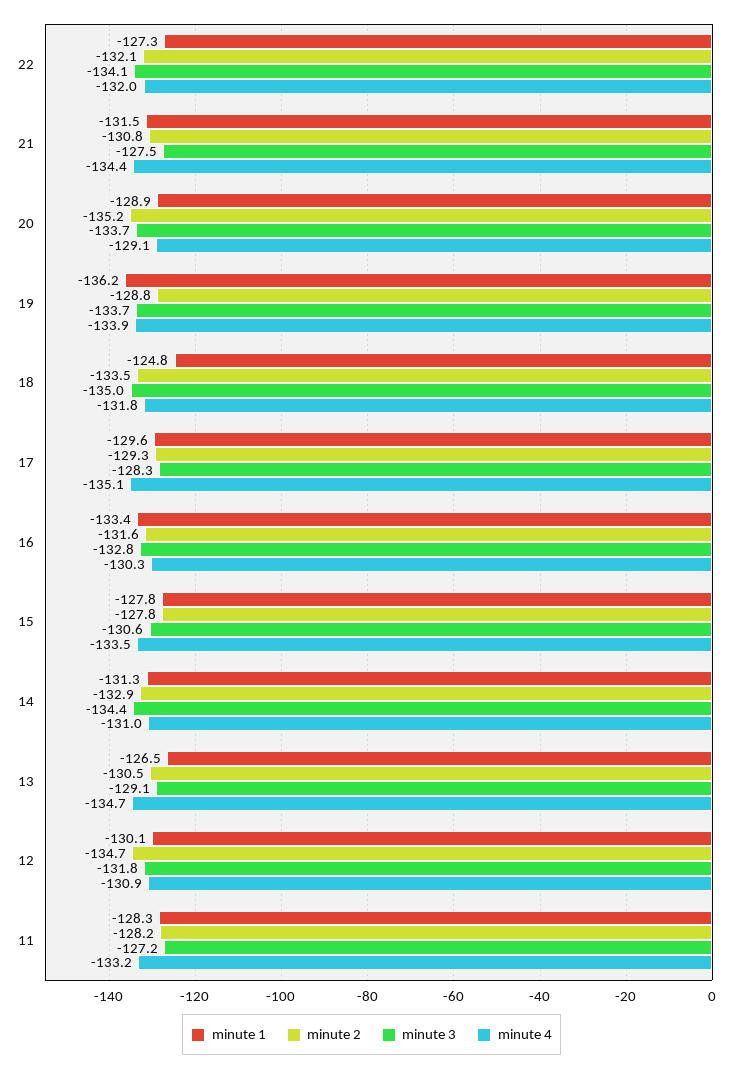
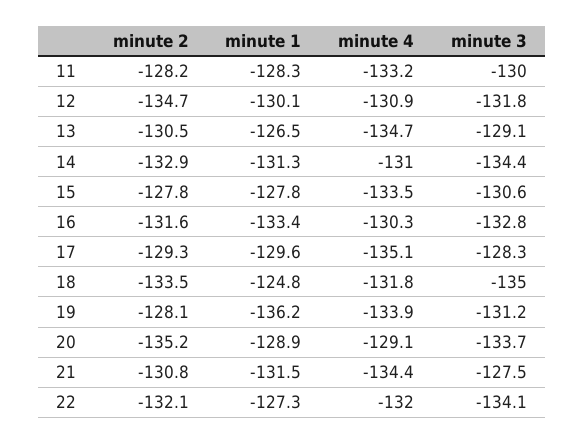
minute 2, 19: -128.8 -> -128.1
minute 3, 19: -133.7 -> -131.2
minute 3, 11: -127.2 -> -130

